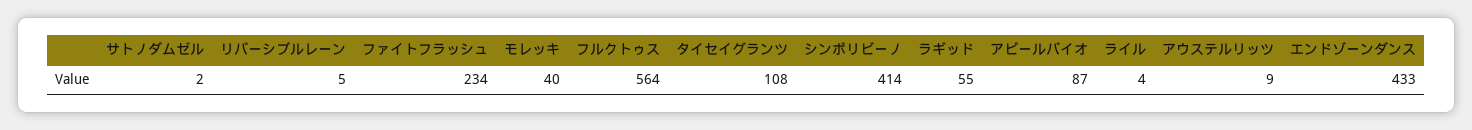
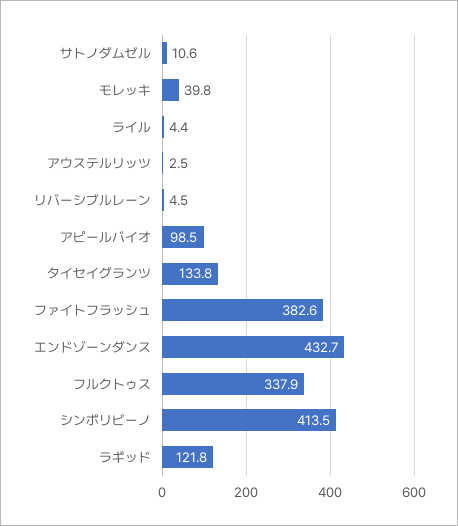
サトノダムゼル: 2 -> 10.6
ファイトフラッシュ: 234 -> 382.6
フルクトゥス: 564 -> 337.9
タイセイグランツ: 108 -> 133.8
ラギッド: 55 -> 121.8
アピールバイオ: 87 -> 98.5
アウステルリッツ: 9 -> 2.5

